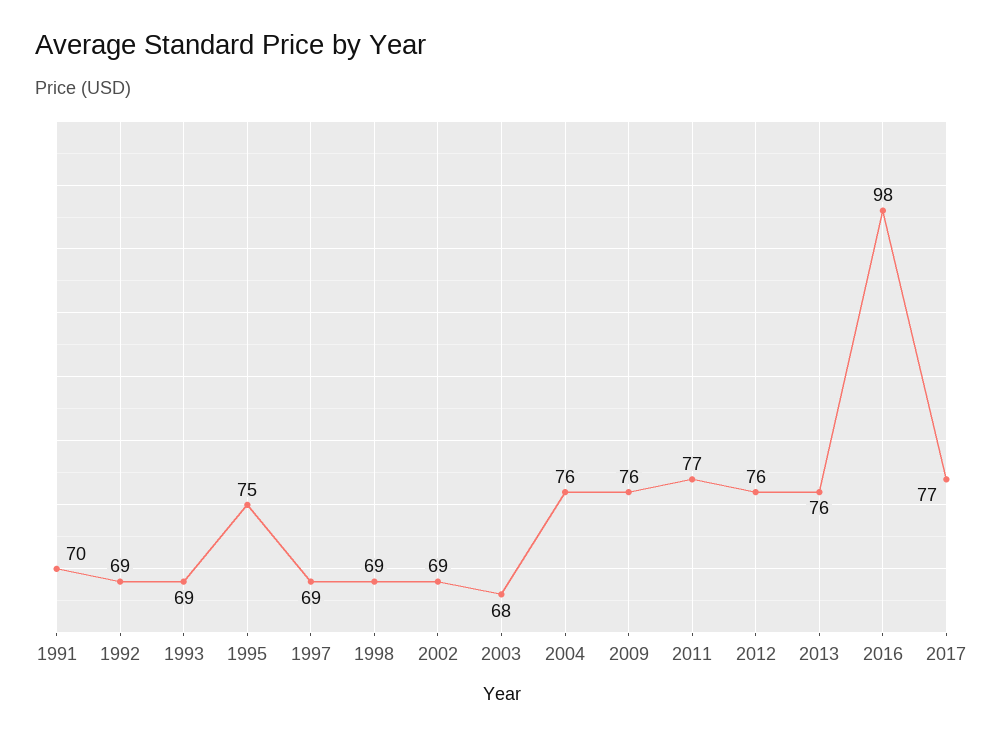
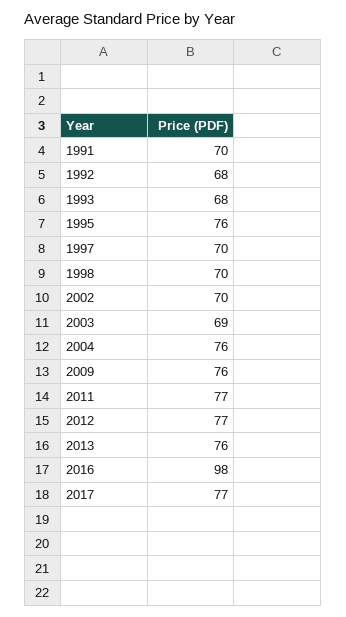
1992: 69 -> 68
1993: 69 -> 68
1995: 75 -> 76
1997: 69 -> 70
1998: 69 -> 70
2002: 69 -> 70
2003: 68 -> 69
2012: 76 -> 77

